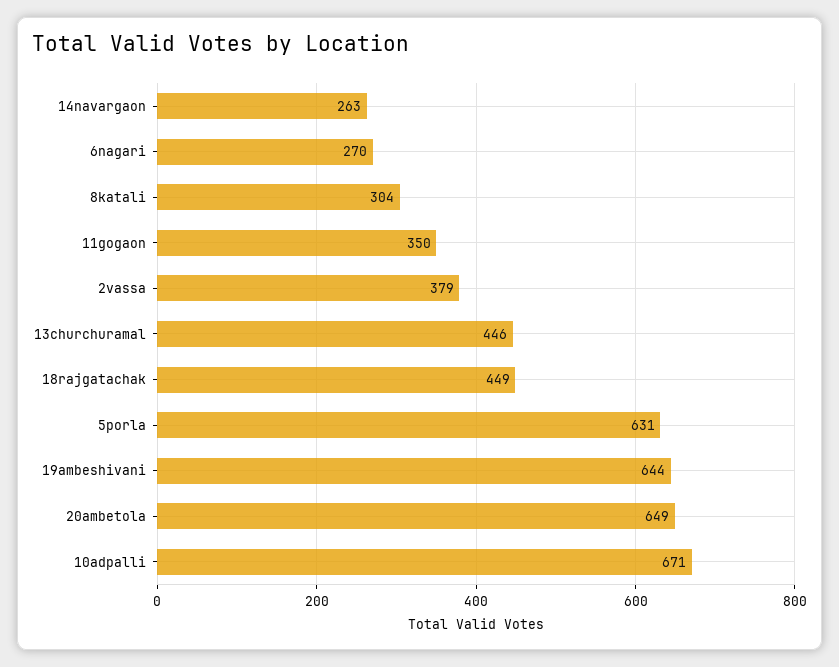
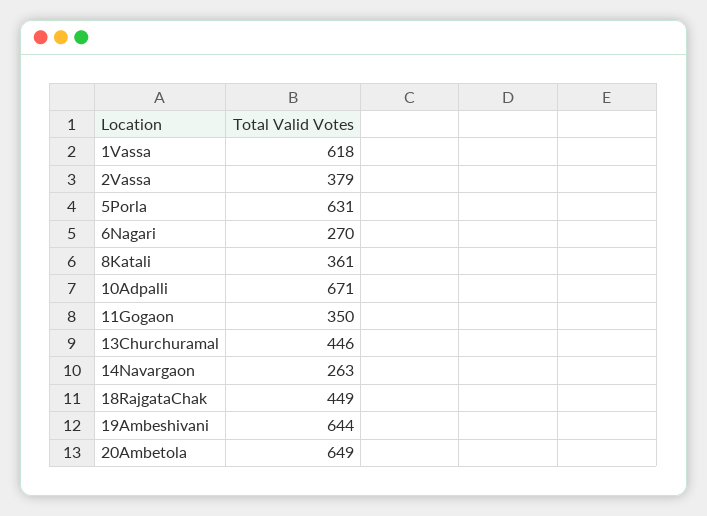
8katali: 304 -> 361
1Vassa: none -> 618

